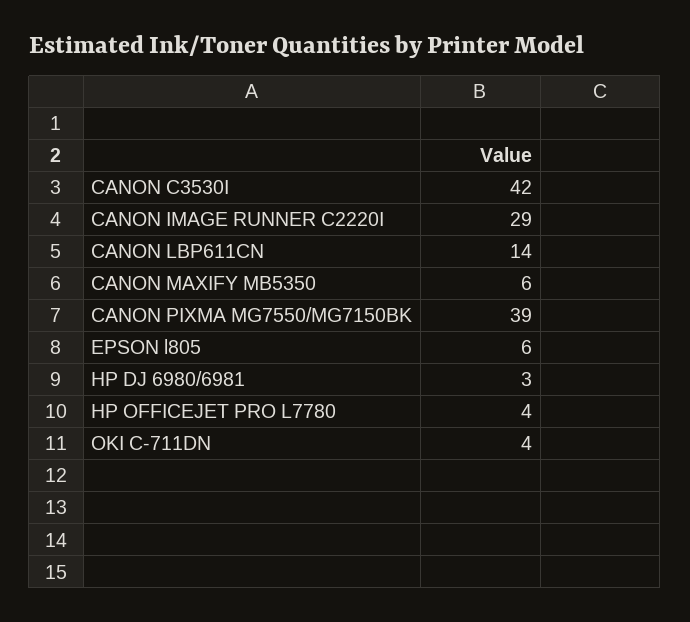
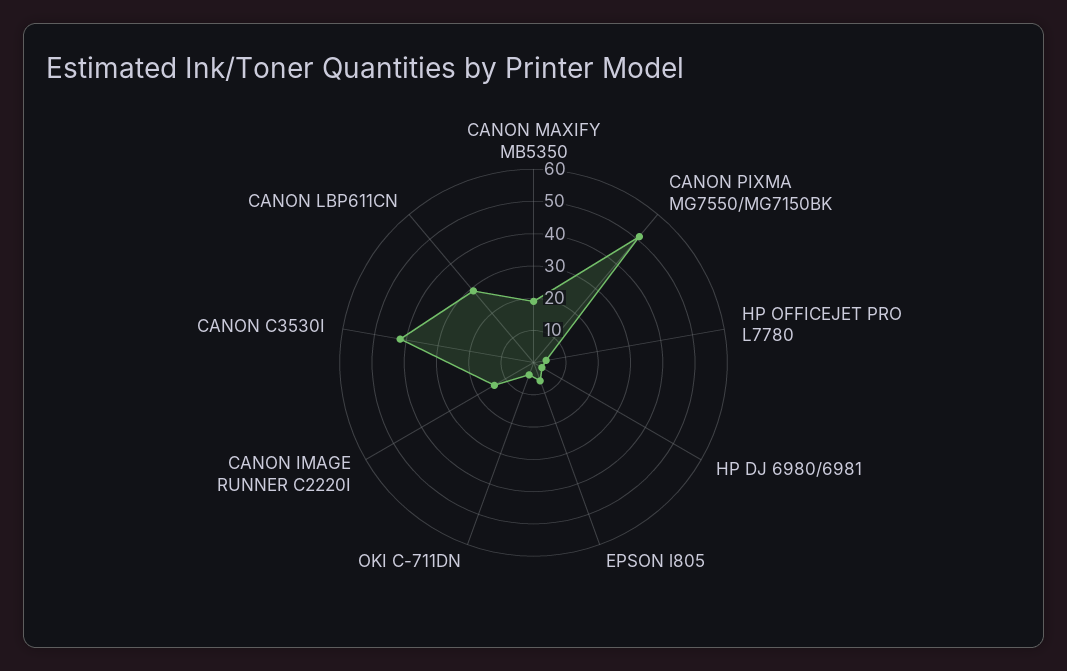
CANON IMAGE RUNNER C2220I: 29 -> 15
CANON LBP611CN: 14 -> 30
CANON MAXIFY MB5350: 6 -> 20
CANON PIXMA MG7550/MG7150BK: 39 -> 50

